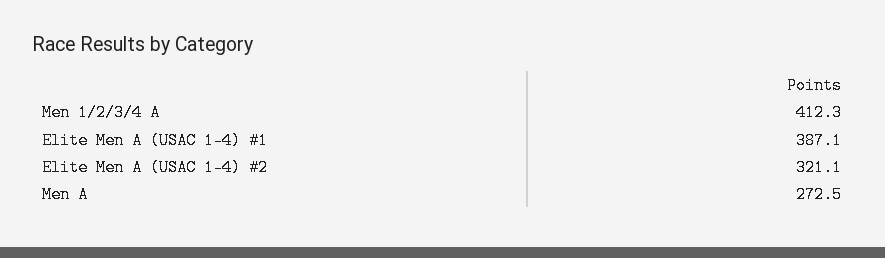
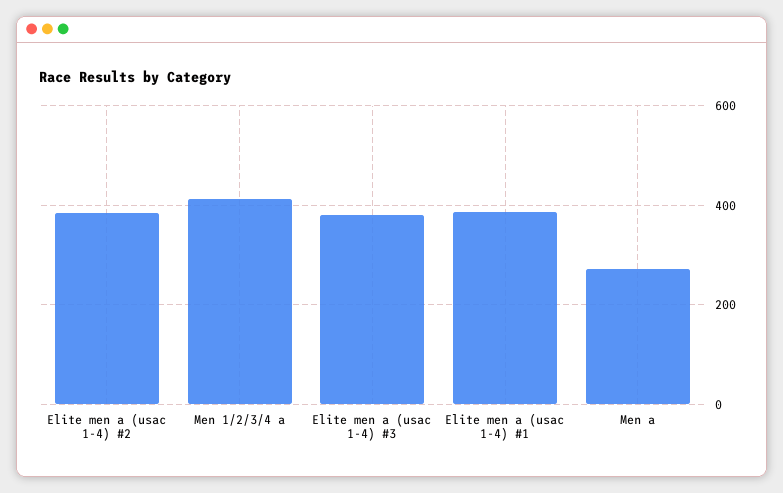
Elite Men A (USAC 1-4) #2: 321.1 -> 380
Elite men a (usac 1-4) #3: none -> 380

